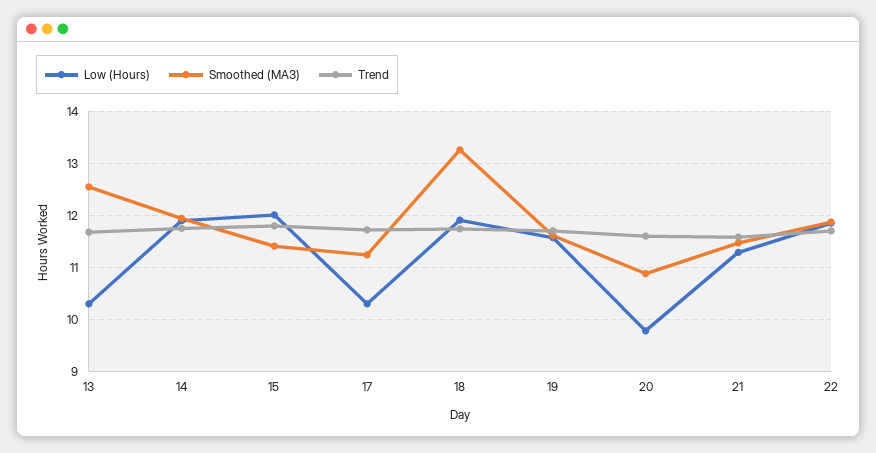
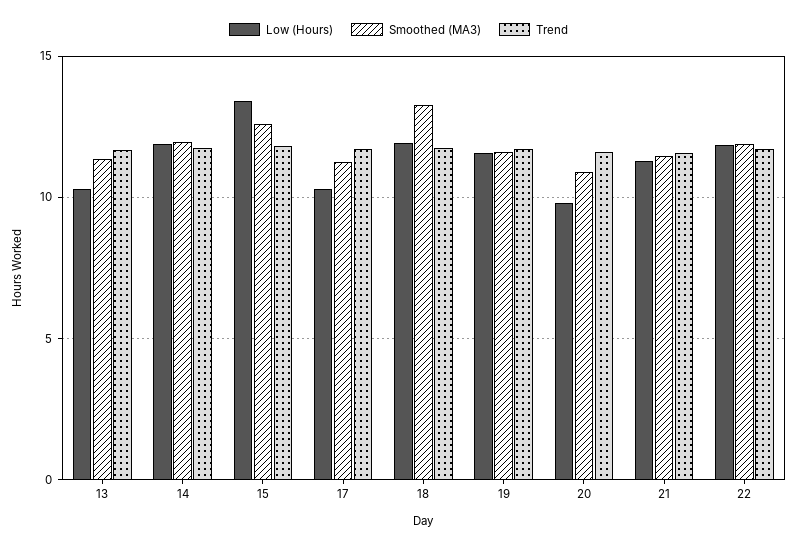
Smoothed (MA3), 13: 12.6 -> 11.5
Low (Hours), 15: 12 -> 13.5
Smoothed (MA3), 15: 11.4 -> 12.5

